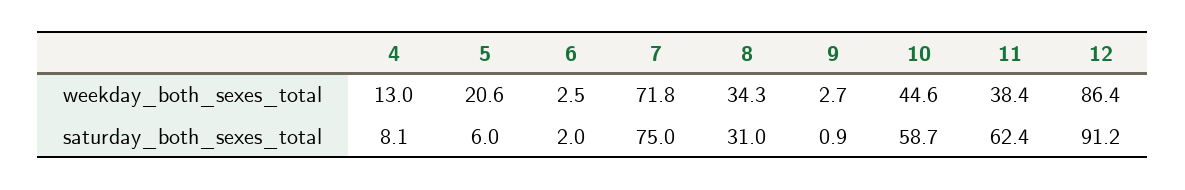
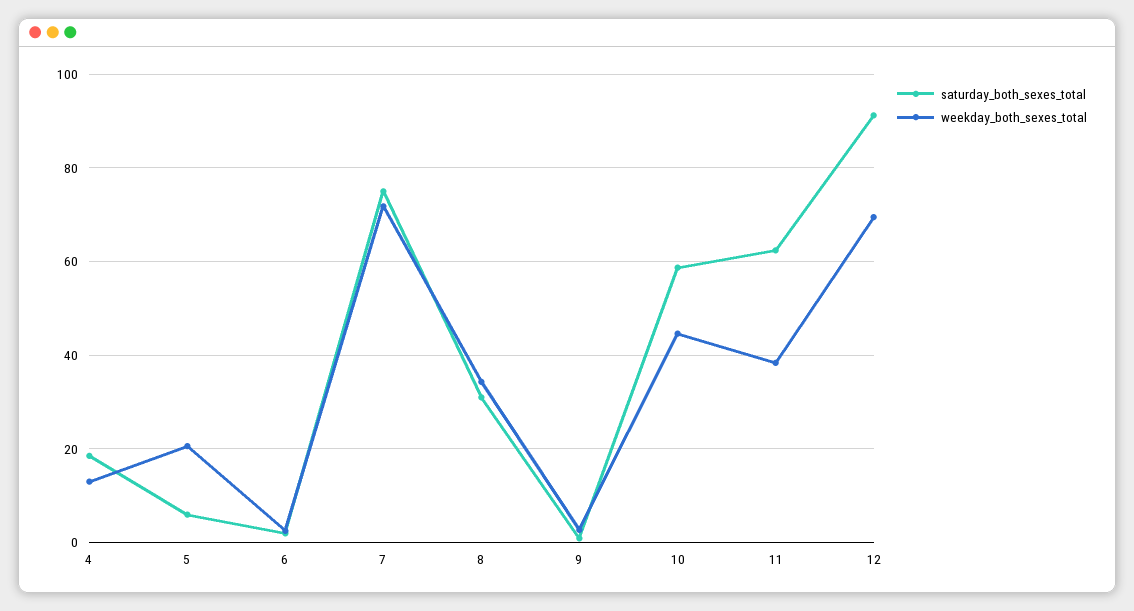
weekday_both_sexes_total, 12: 86.4 -> 70
saturday_both_sexes_total, 4: 8.1 -> 18

